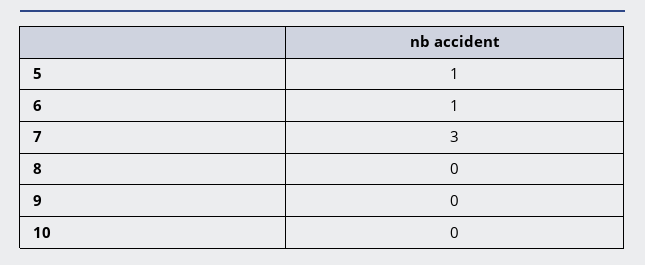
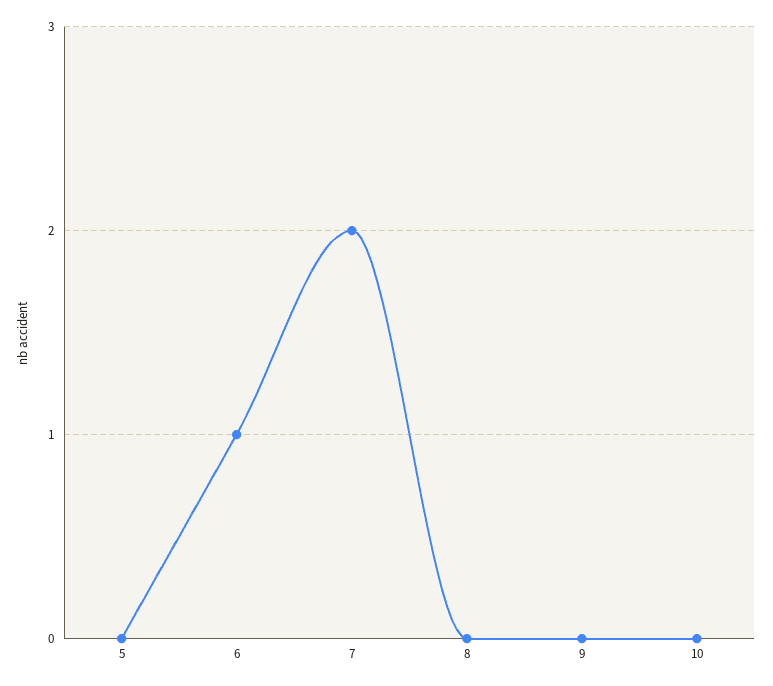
5: 1 -> 0
7: 3 -> 2

